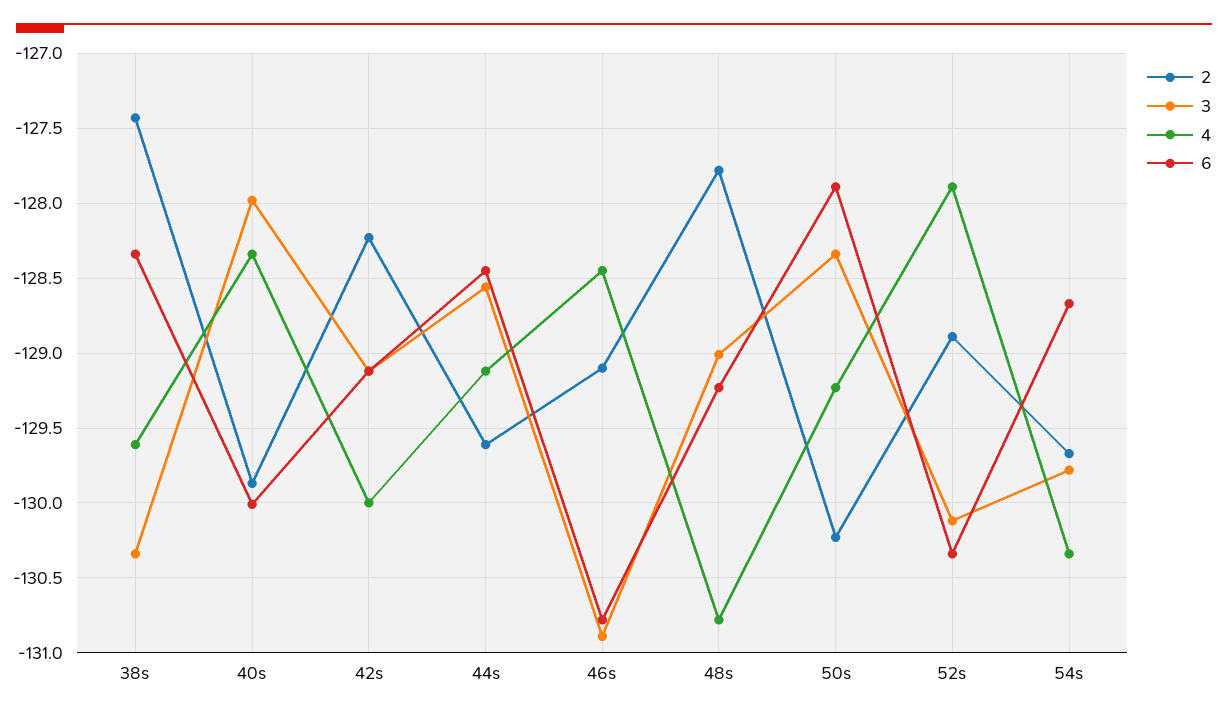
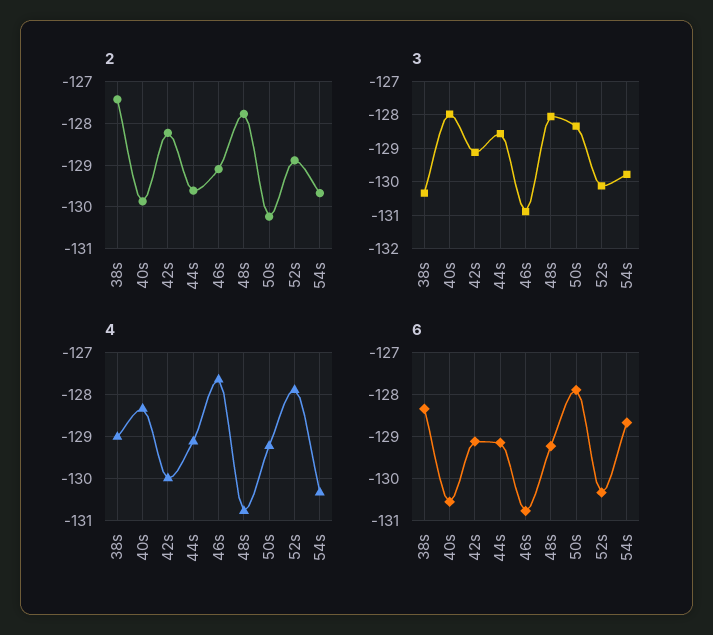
4, 38s: -129.6 -> -129
6, 40s: -130 -> -130.6
6, 44s: -128.45 -> -129.2
4, 46s: -128.45 -> -127.6
3, 48s: -129 -> -128

